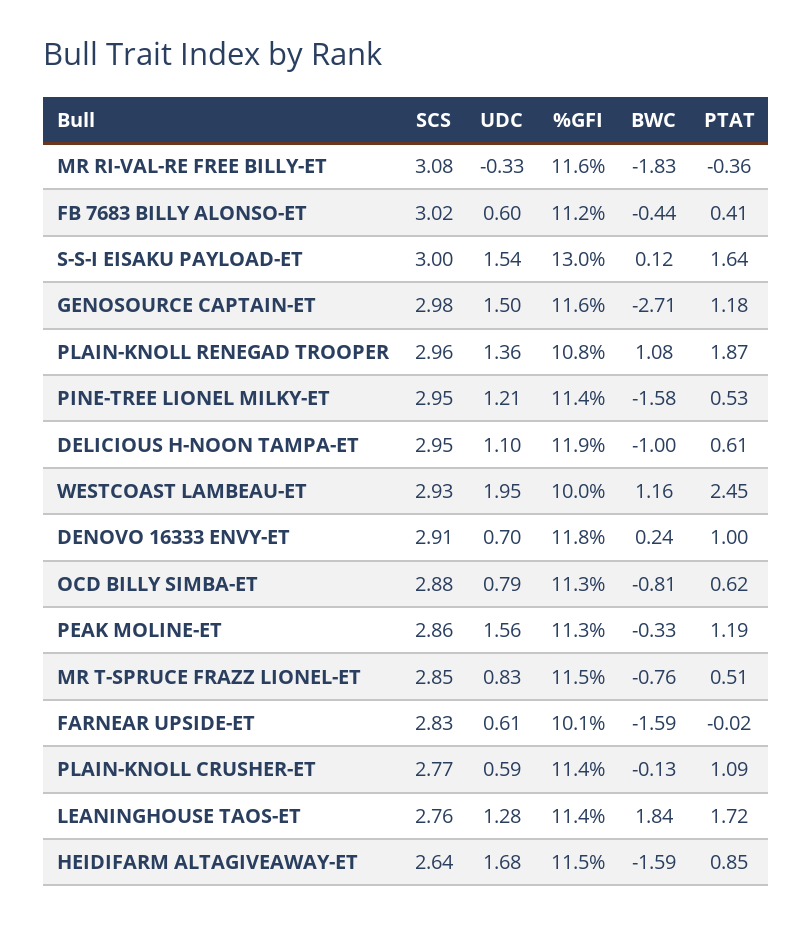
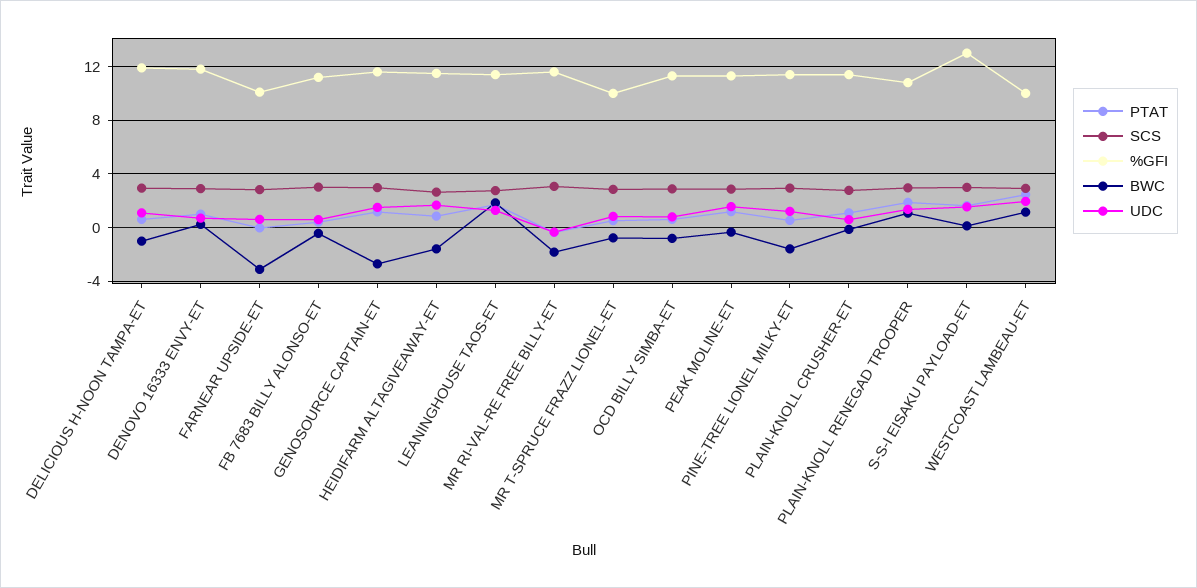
%GFI, MR T-SPRUCE FRAZZ LIONEL-ET: 11.5 -> 10
BWC, FARNEAR UPSIDE-ET: -1.59 -> -3

